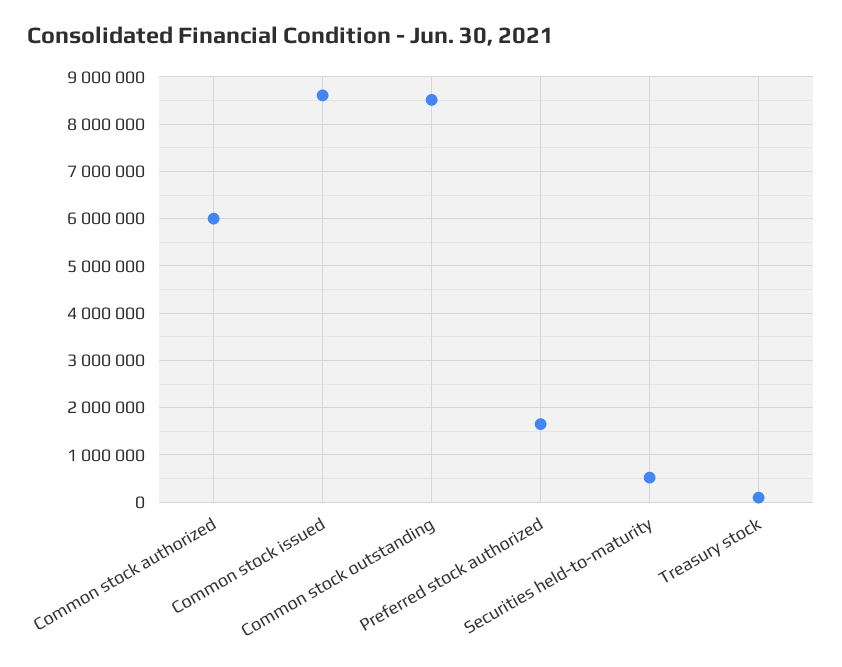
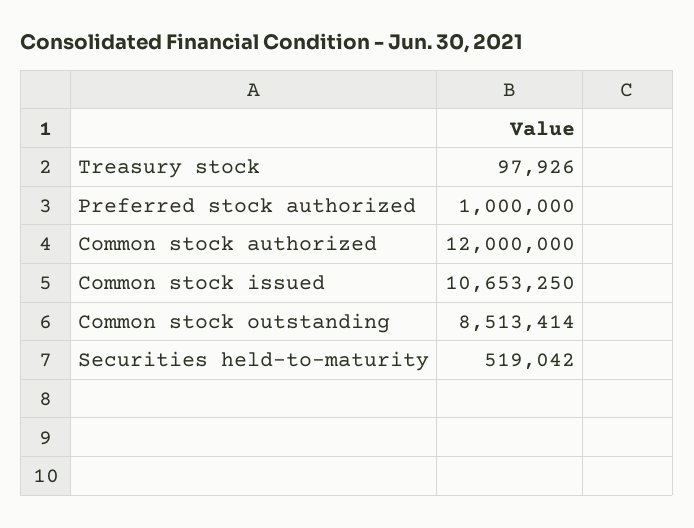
Common stock authorized: 6000000 -> 12000000
Common stock issued: 8600000 -> 10653250
Preferred stock authorized: 1600000 -> 1000000

